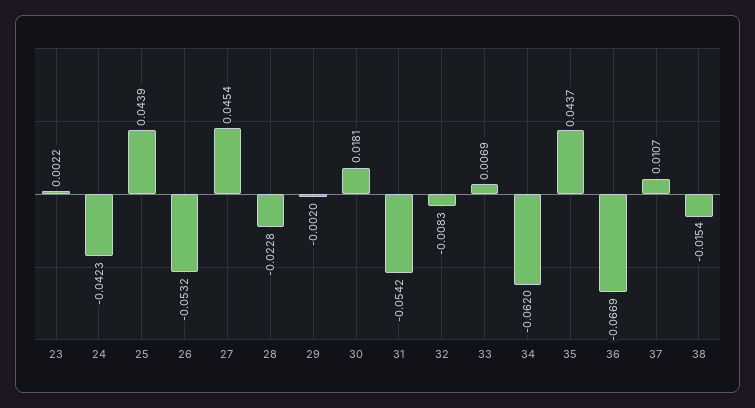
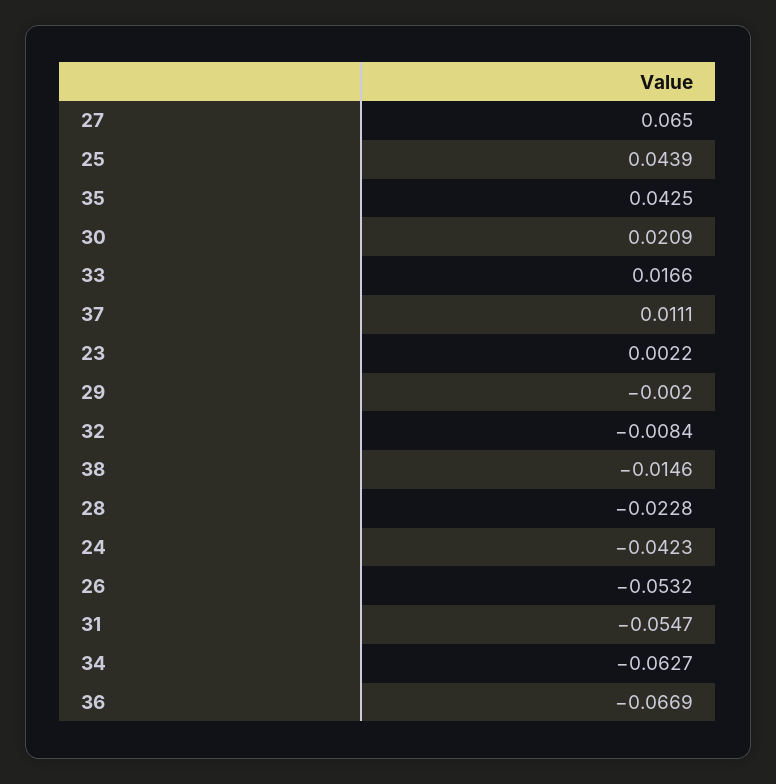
27: 0.0454 -> 0.065
30: 0.0181 -> 0.0209
31: -0.0542 -> -0.0547
32: -0.0083 -> -0.0084
33: 0.0069 -> 0.0166
34: -0.062 -> -0.0627
35: 0.0437 -> 0.0425
37: 0.0107 -> 0.0111
38: -0.0154 -> -0.0146

